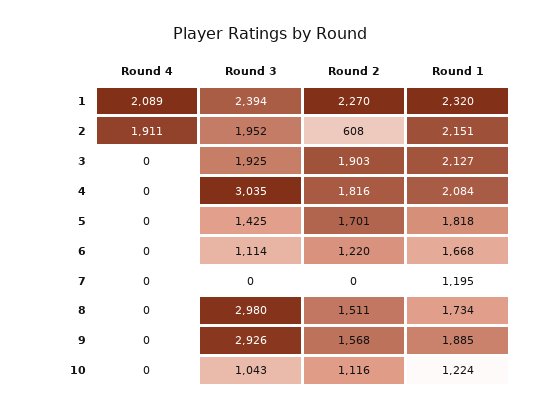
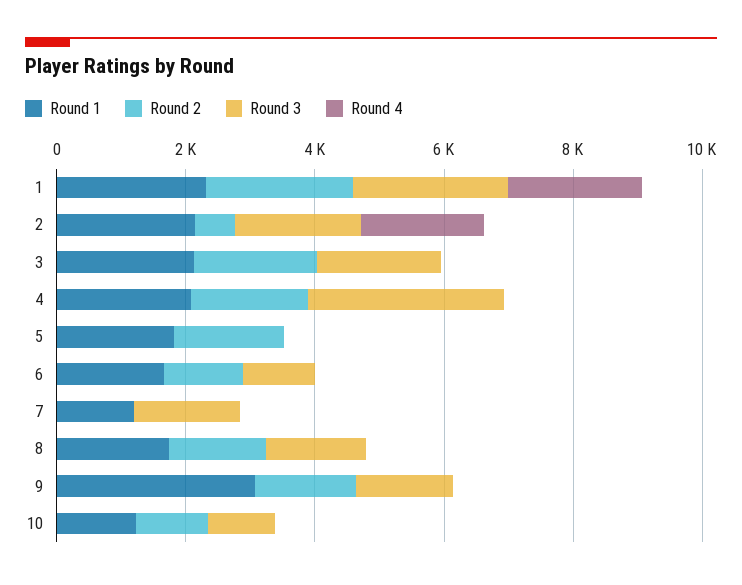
Round 3, 5: 1425 -> 0
Round 3, 7: 0 -> 1500
Round 3, 8: 2980 -> 1500
Round 3, 9: 2926 -> 1500
Round 1, 9: 1885 -> 3000

